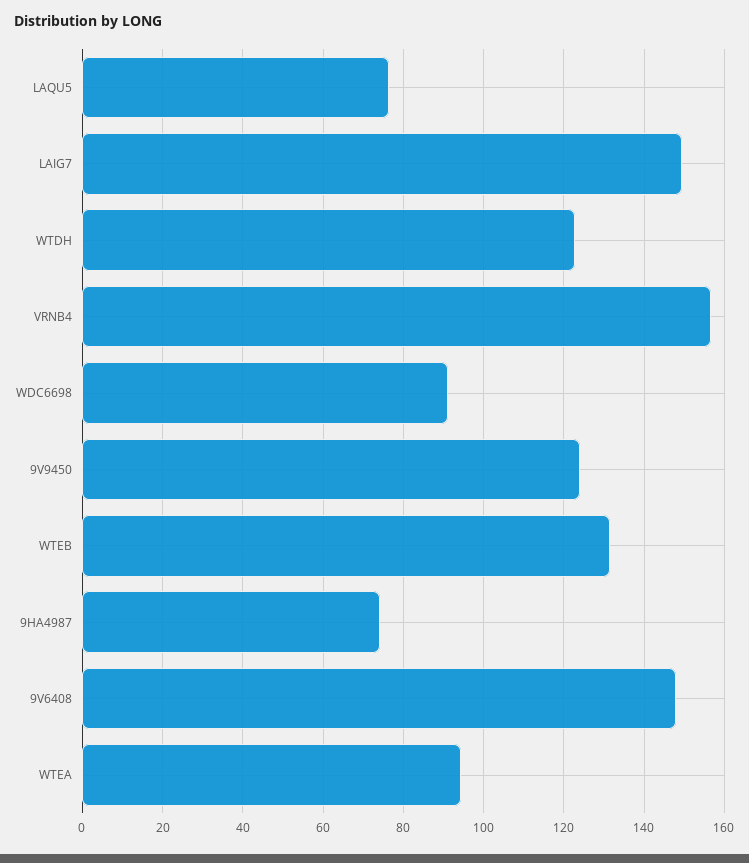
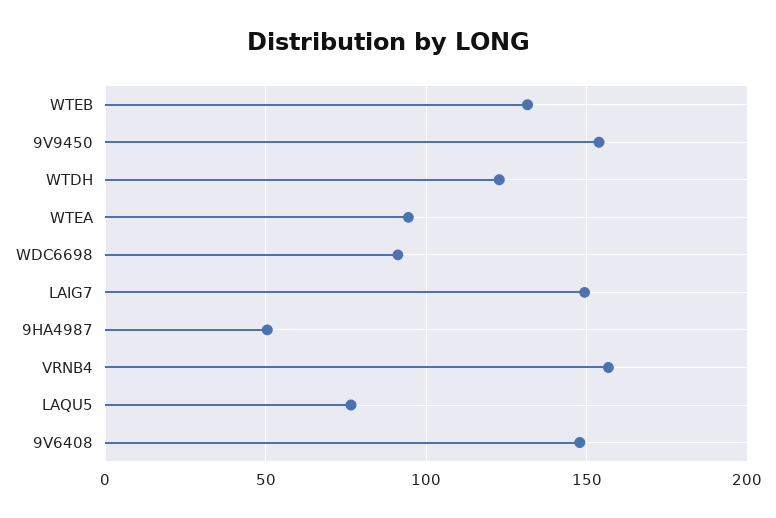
9V9450: 124 -> 155
9HA4987: 74 -> 50

